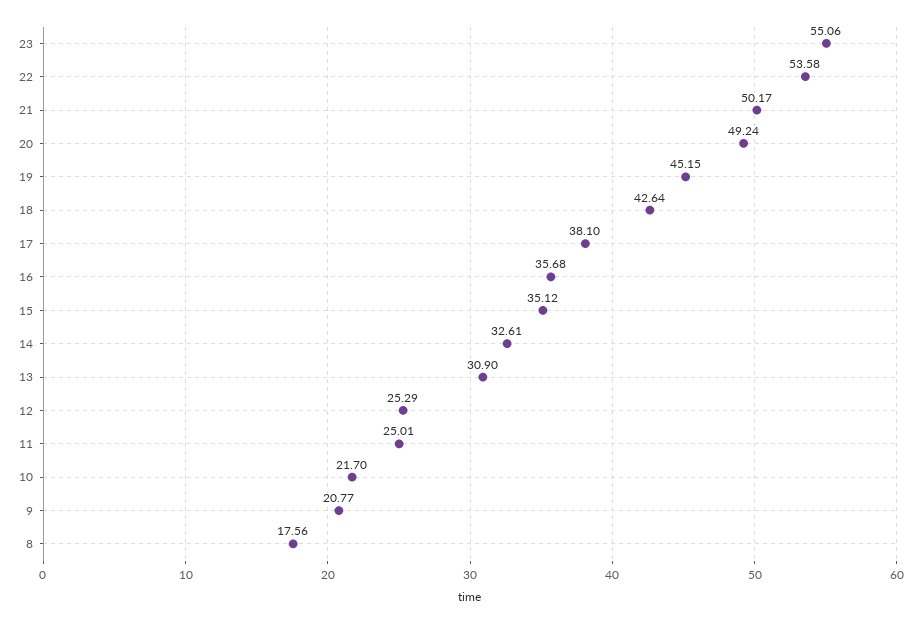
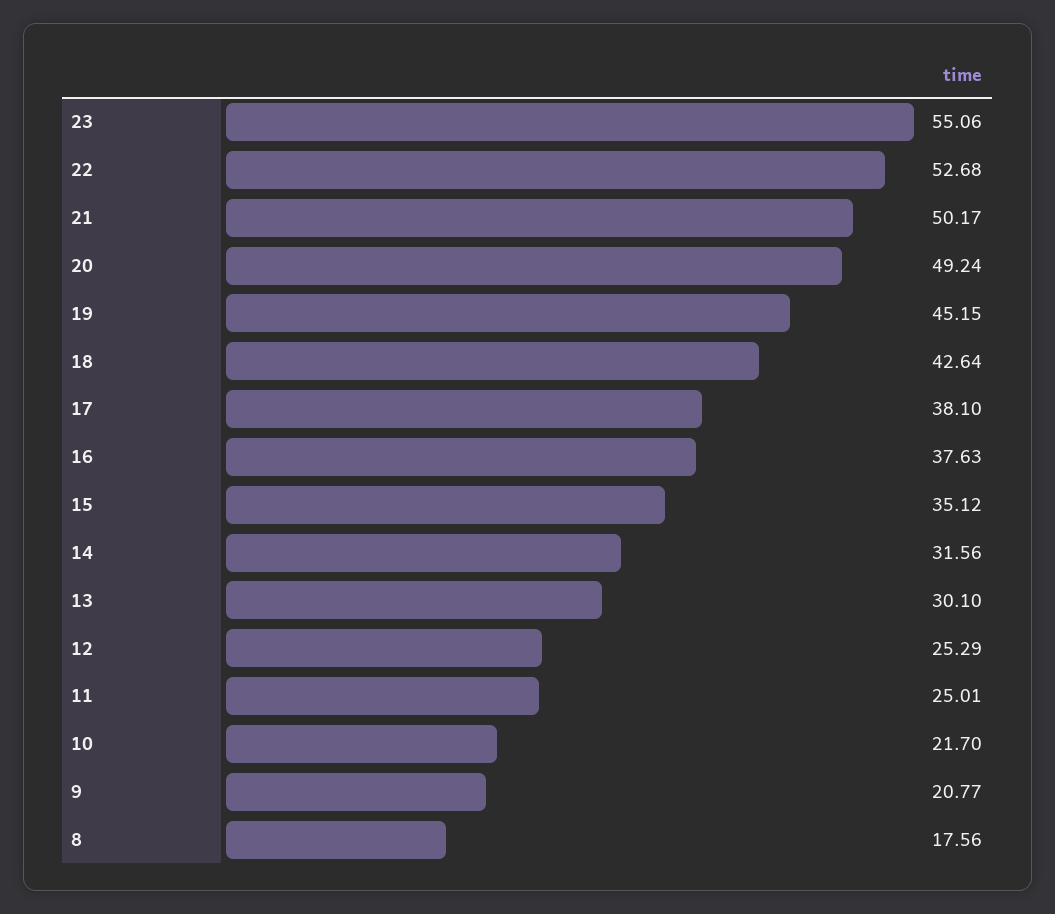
22: 53.58 -> 52.68
16: 35.68 -> 37.63
14: 32.61 -> 31.56
13: 30.9 -> 30.1

